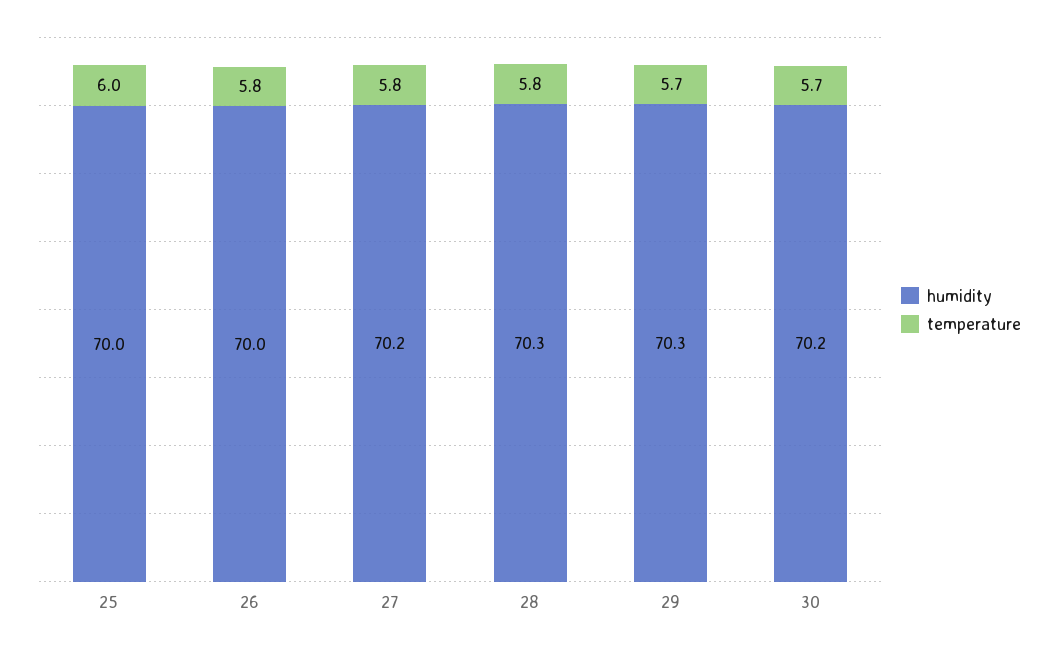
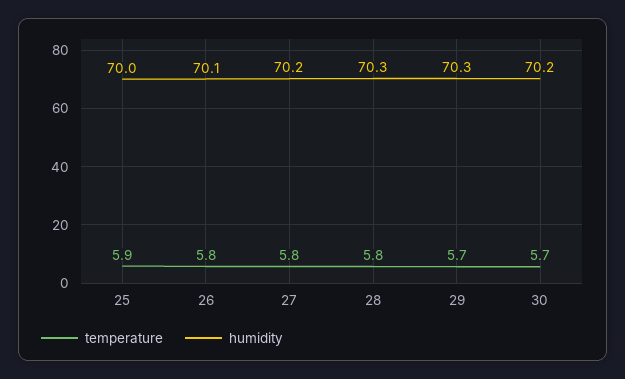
temperature, 25: 6 -> 5.9
humidity, 26: 70 -> 70.1

